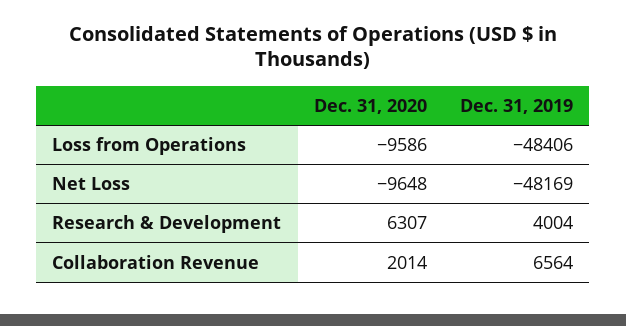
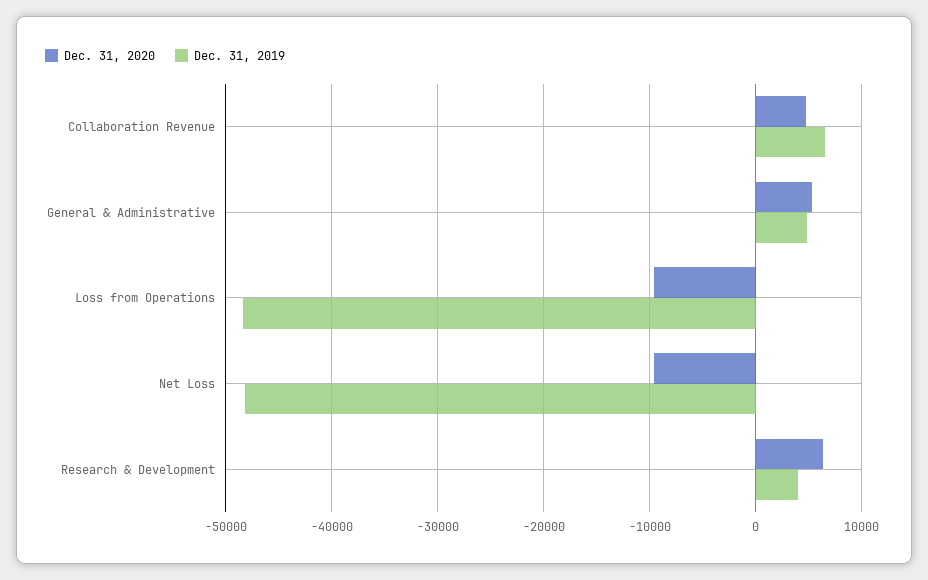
Dec. 31, 2020, Collaboration Revenue: 2014 -> 5000
Dec. 31, 2020, General & Administrative: none -> 5000
Dec. 31, 2019, General & Administrative: none -> 5000

